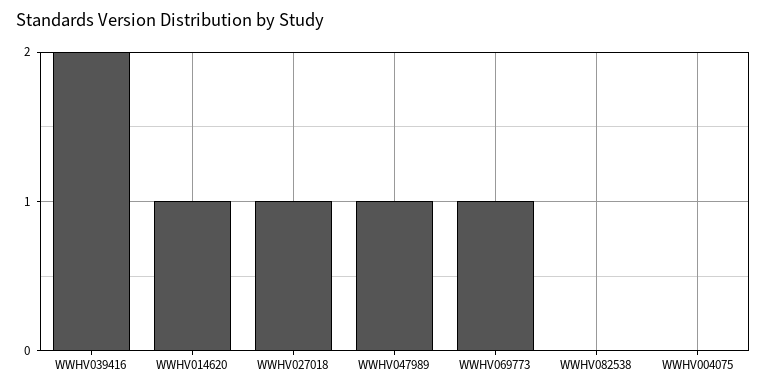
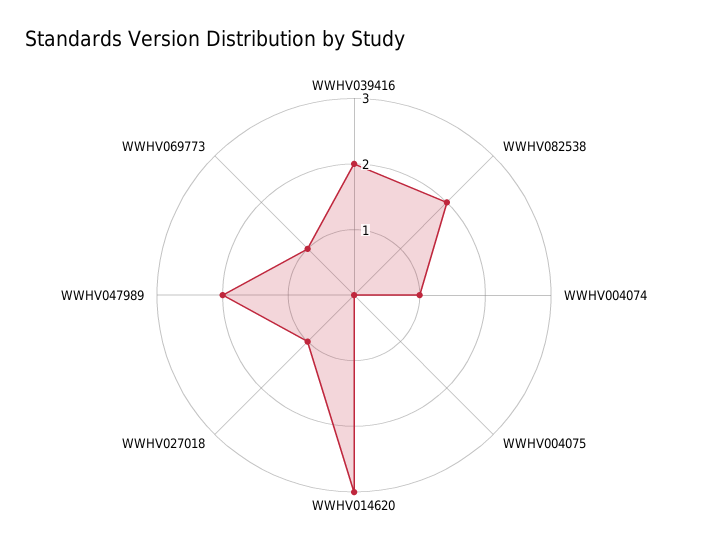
WWHV014620: 1 -> 3
WWHV047989: 1 -> 2
WWHV082538: 0 -> 2
WWHV004074: none -> 1

